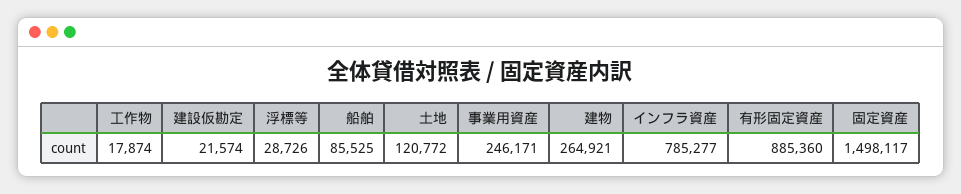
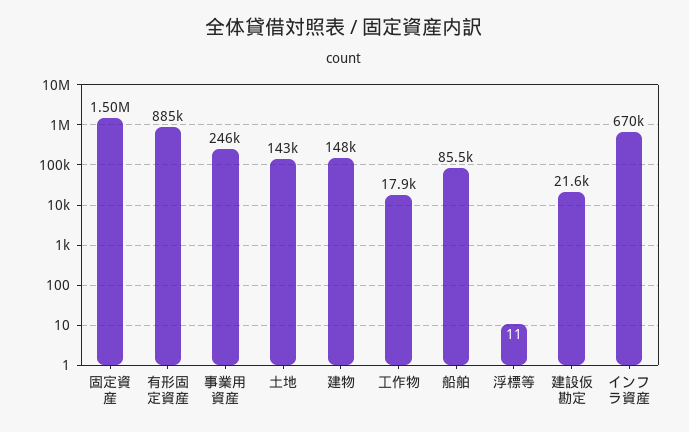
浮標等: 28726 -> 11
土地: 120772 -> 143000
建物: 264921 -> 148000
インフラ資産: 785277 -> 670000

